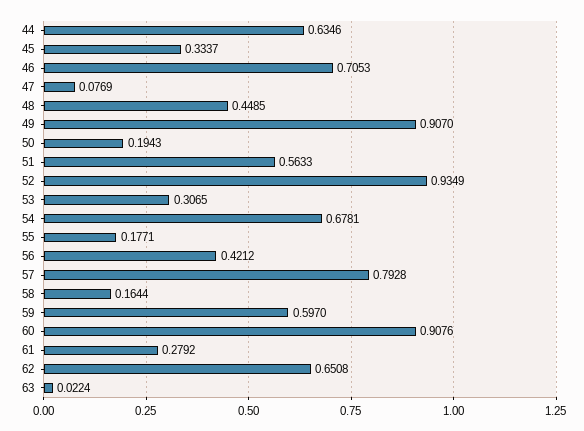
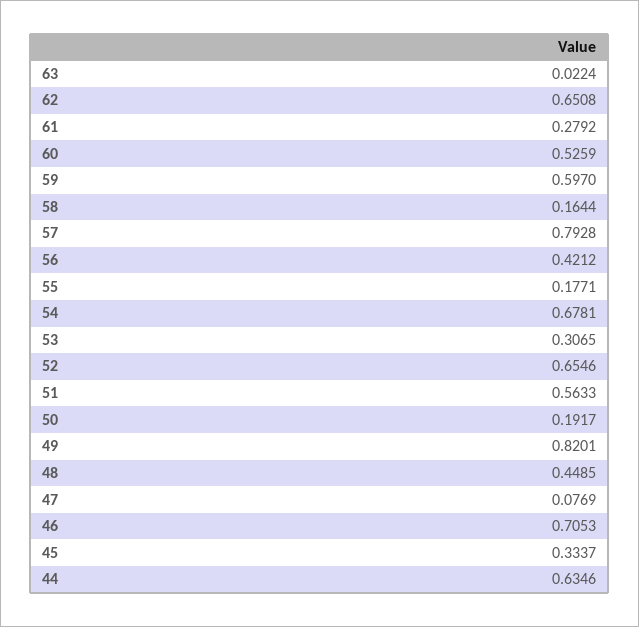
49: 0.907 -> 0.8201
50: 0.1943 -> 0.1917
52: 0.9349 -> 0.6546
60: 0.9076 -> 0.5259

